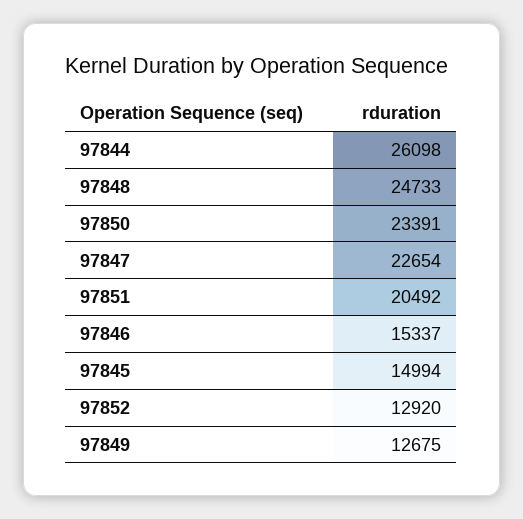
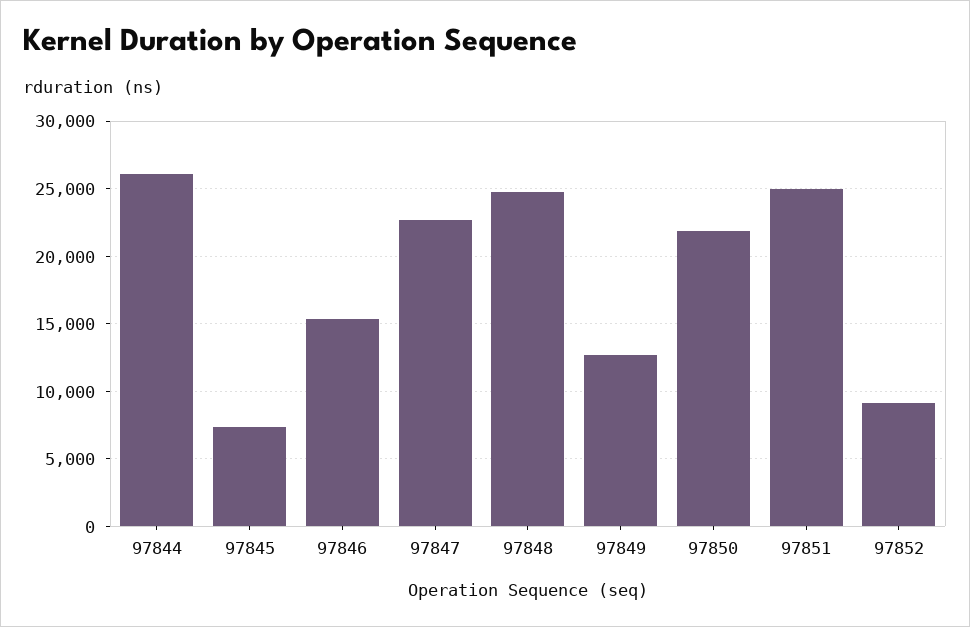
97850: 23391 -> 22000
97851: 20492 -> 25000
97845: 14994 -> 7500
97852: 12920 -> 9000

